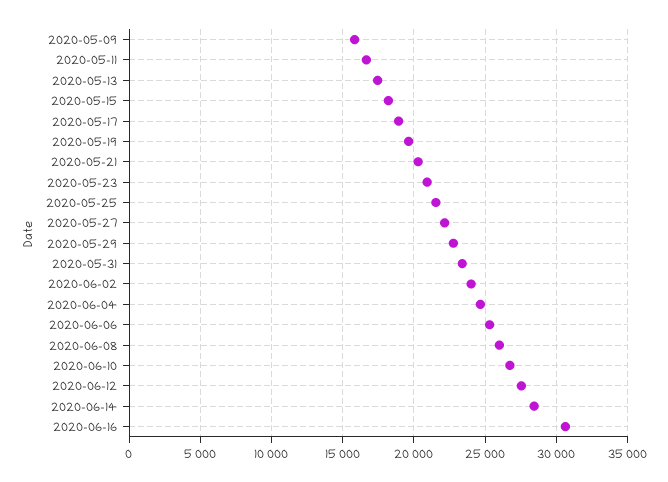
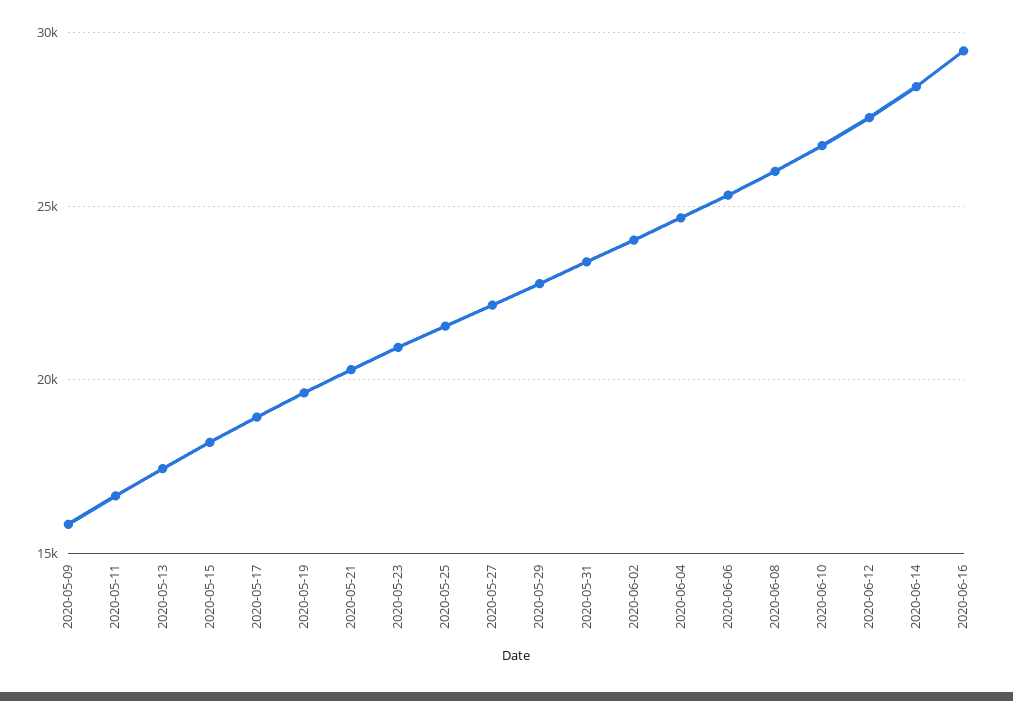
2020-06-16: 30500 -> 29500

